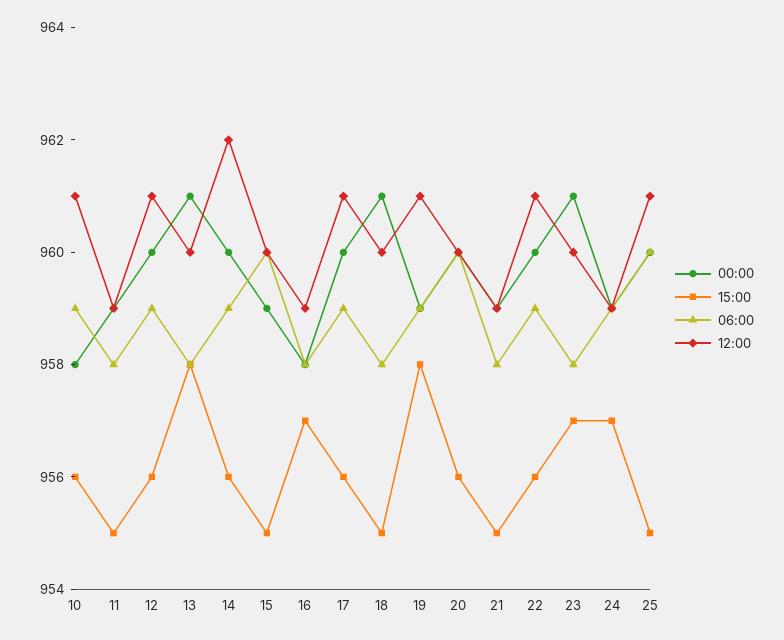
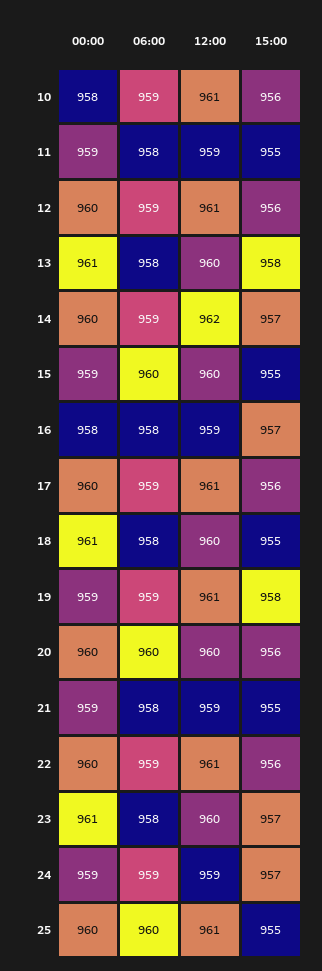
15:00, 14: 956 -> 957

